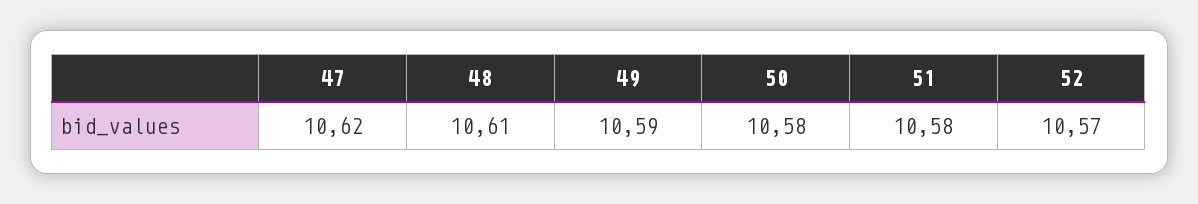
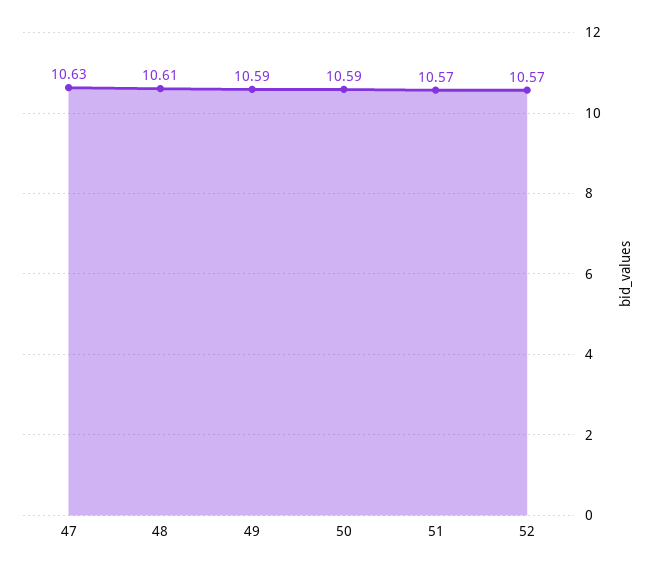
47: 10.62 -> 10.63
50: 10.58 -> 10.59
51: 10.58 -> 10.57

